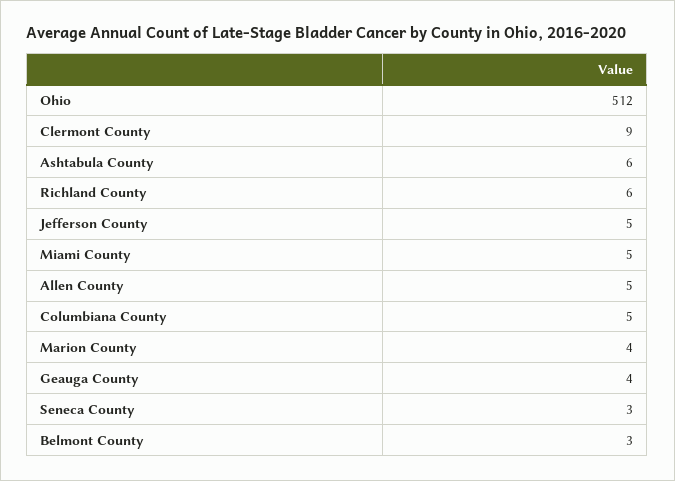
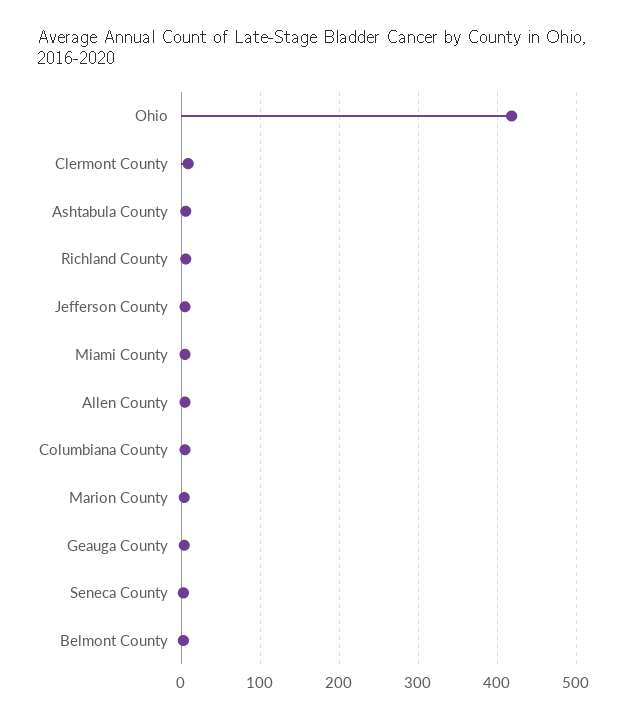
Ohio: 512 -> 420

